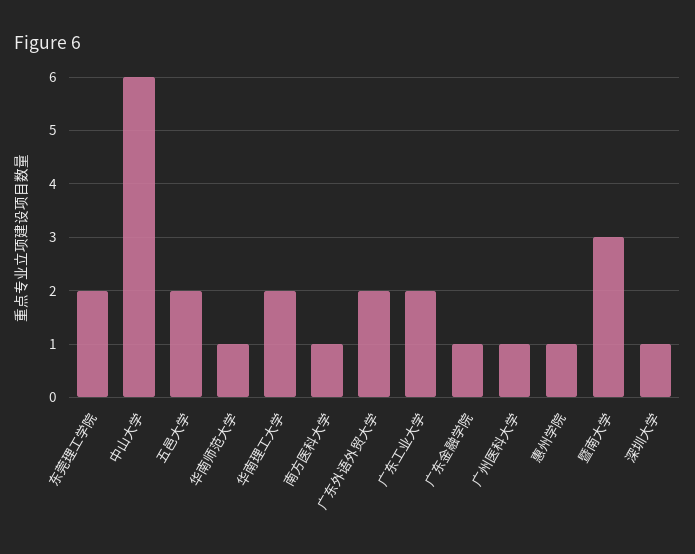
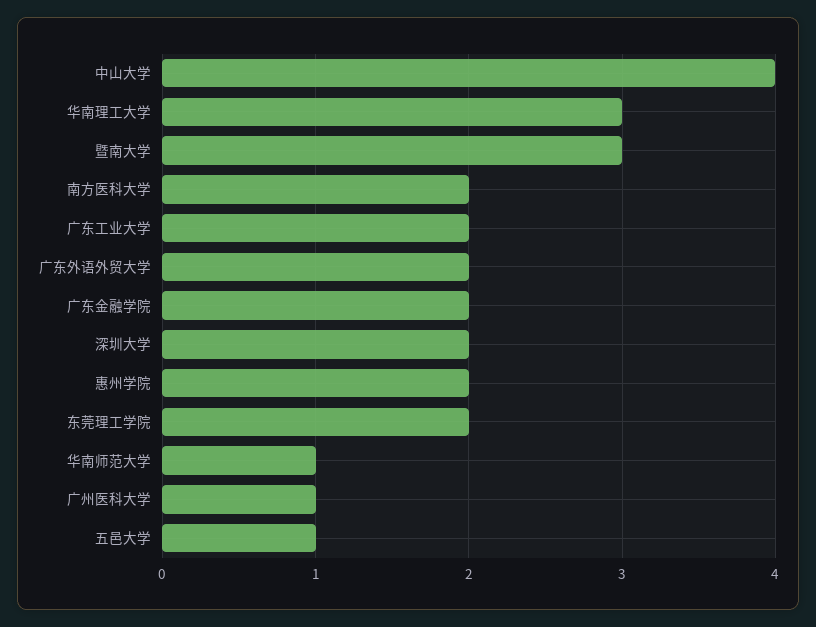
中山大学: 6 -> 4
五邑大学: 2 -> 1
华南理工大学: 2 -> 3
南方医科大学: 1 -> 2
广东金融学院: 1 -> 2
惠州学院: 1 -> 2
深圳大学: 1 -> 2

